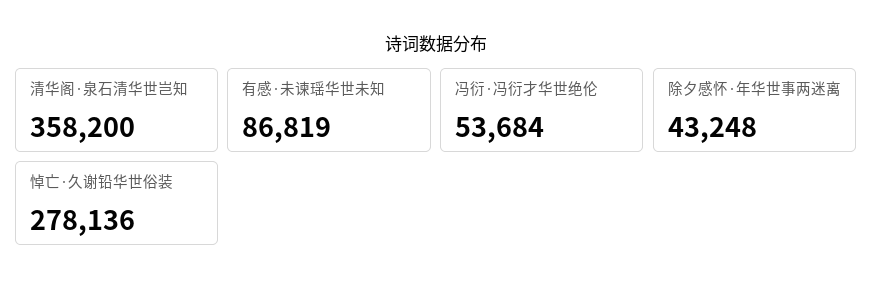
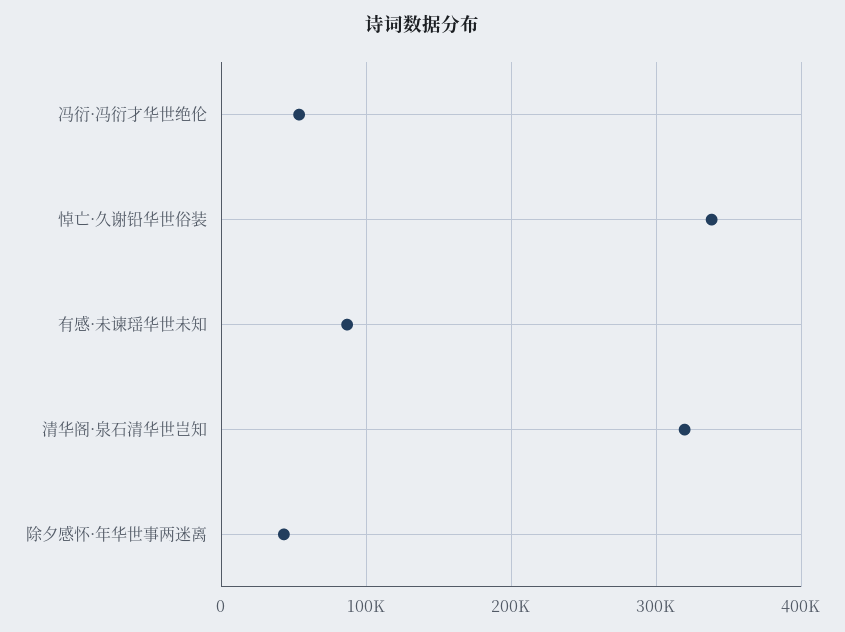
清华阁·泉石清华世岂知: 358200 -> 320000
悼亡·久谢铅华世俗装: 278136 -> 340000

